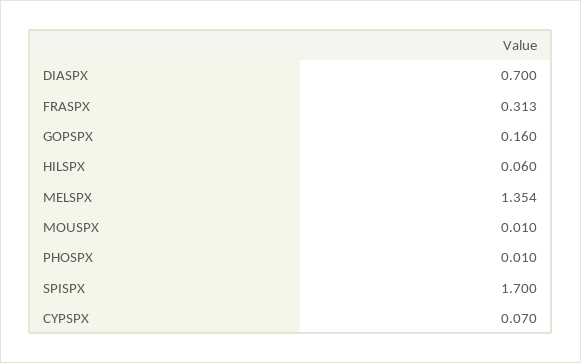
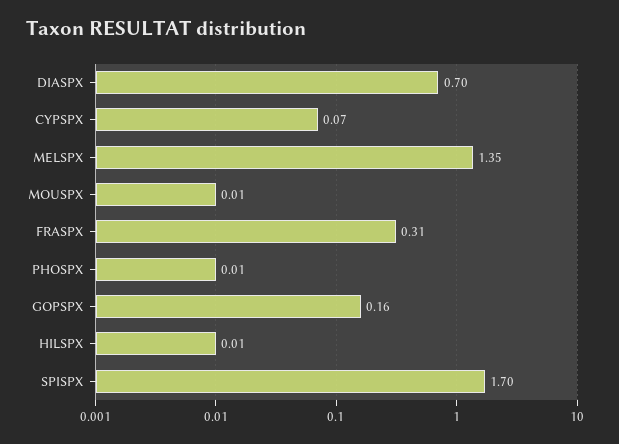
HILSPX: 0.06 -> 0.01

